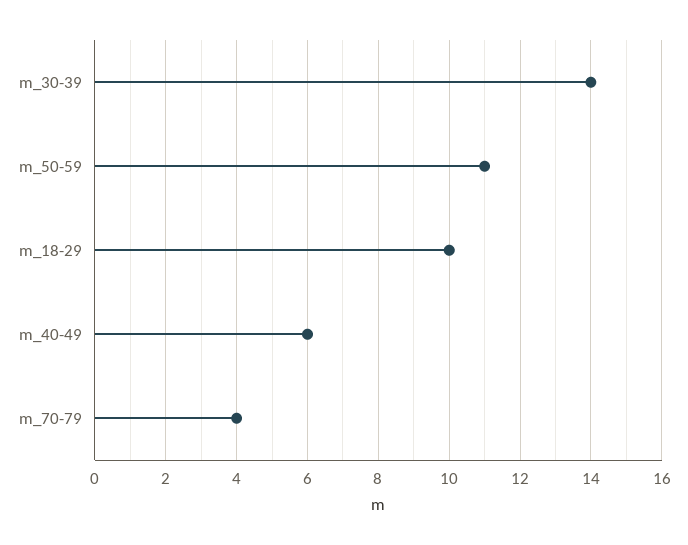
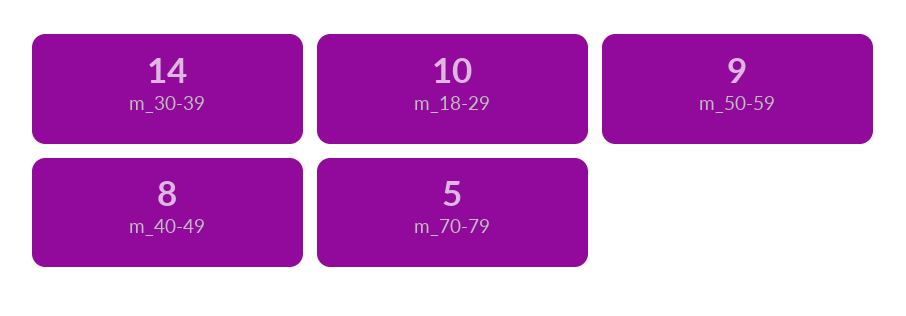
m_50-59: 11 -> 9
m_40-49: 6 -> 8
m_70-79: 4 -> 5

